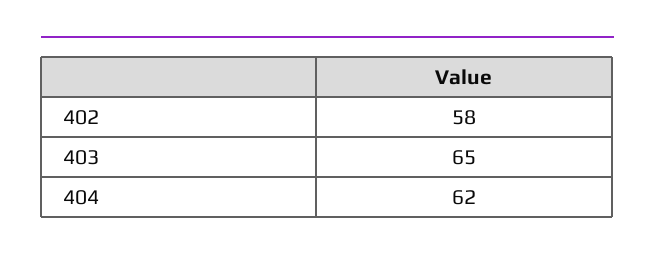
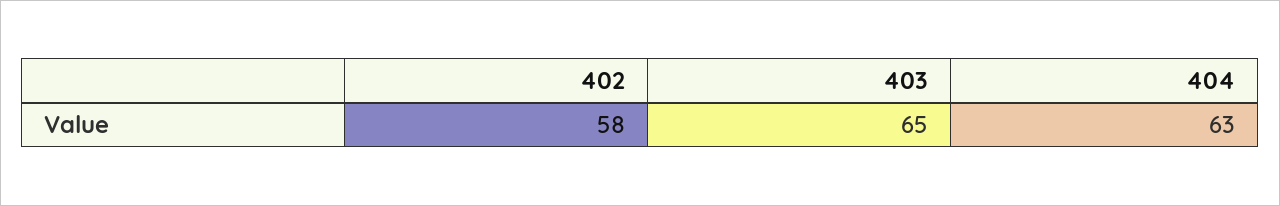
404: 62 -> 63

